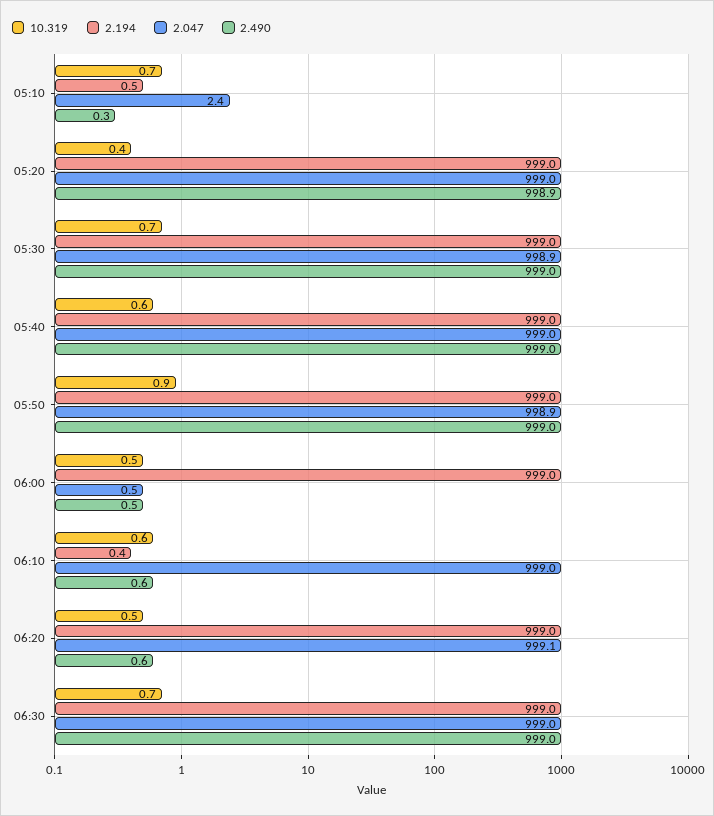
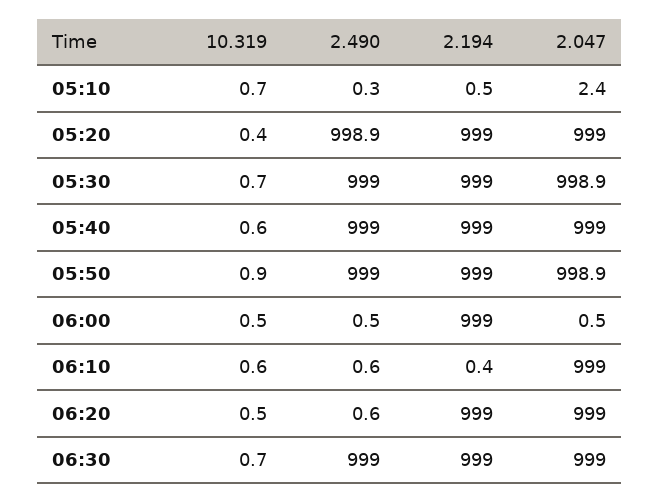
2.047, 06:20: 999.1 -> 999

